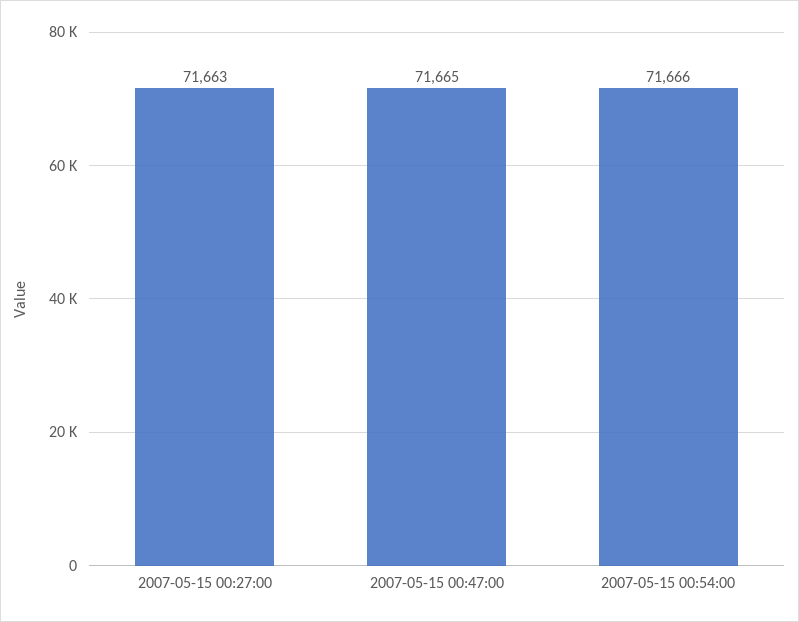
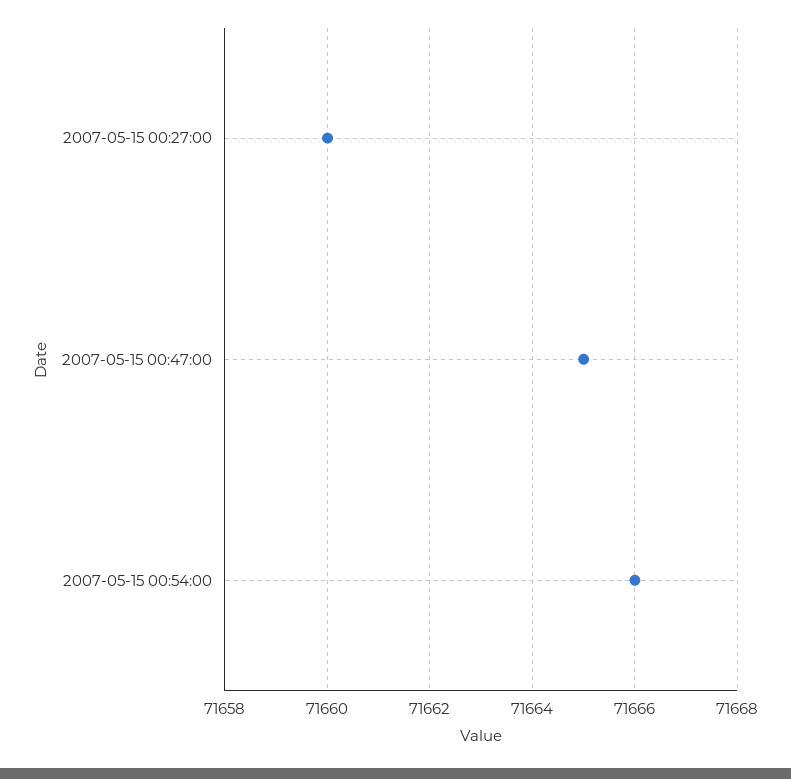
2007-05-15 00:27:00: 71663 -> 71660

